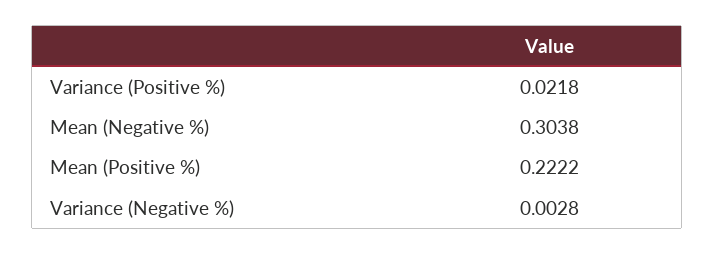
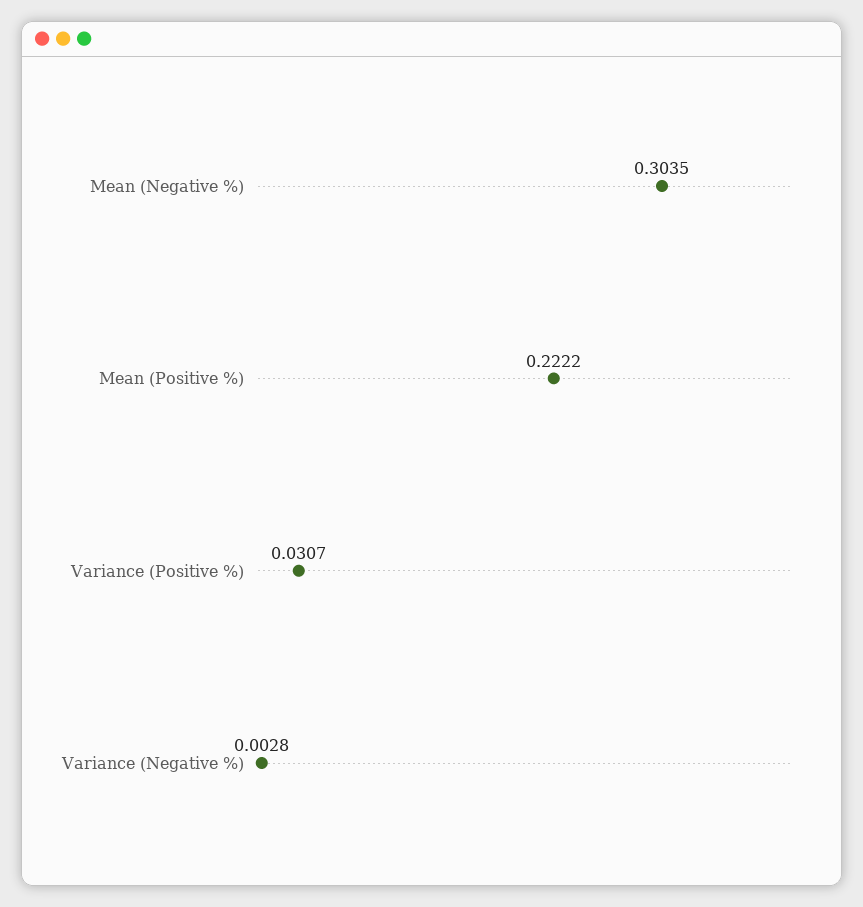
Variance (Positive %): 0.0218 -> 0.0307
Mean (Negative %): 0.3038 -> 0.3035

